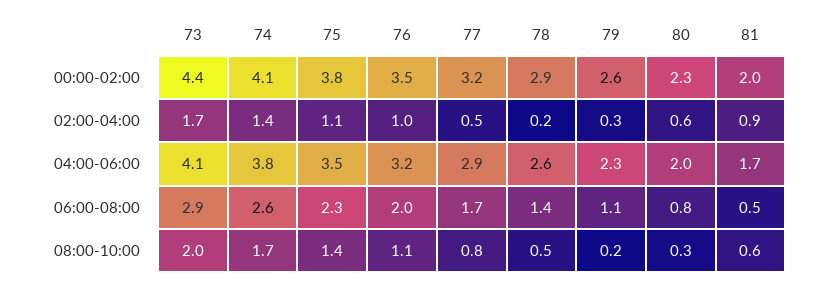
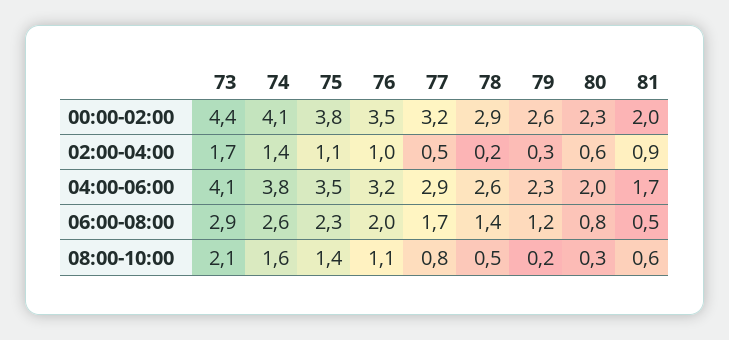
79, 06:00-08:00: 1.1 -> 1.2
73, 08:00-10:00: 2 -> 2.1
74, 08:00-10:00: 1.7 -> 1.6

